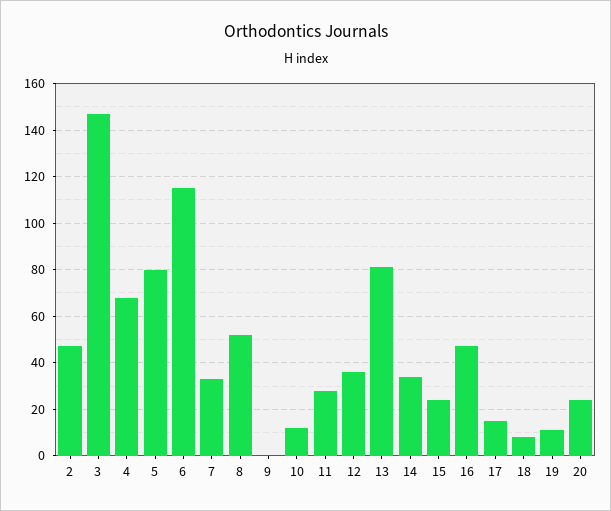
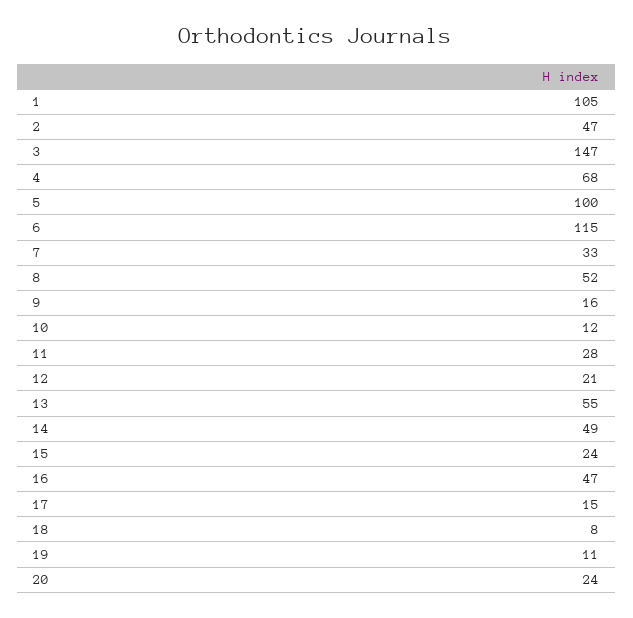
5: 80 -> 100
9: 0 -> 16
12: 35 -> 21
13: 80 -> 55
14: 35 -> 49
1: none -> 105

